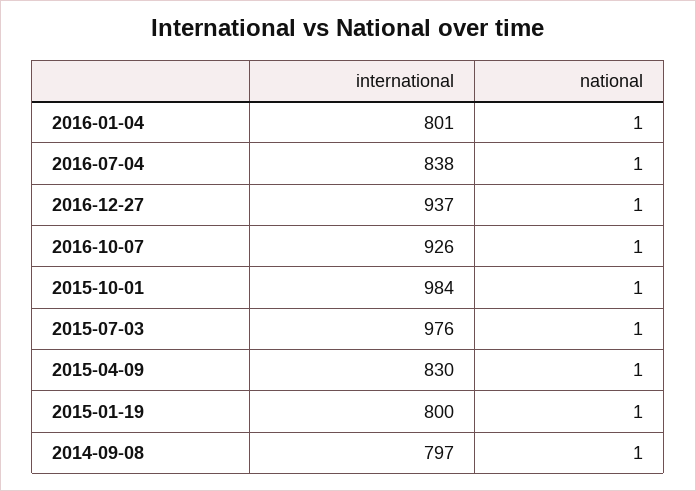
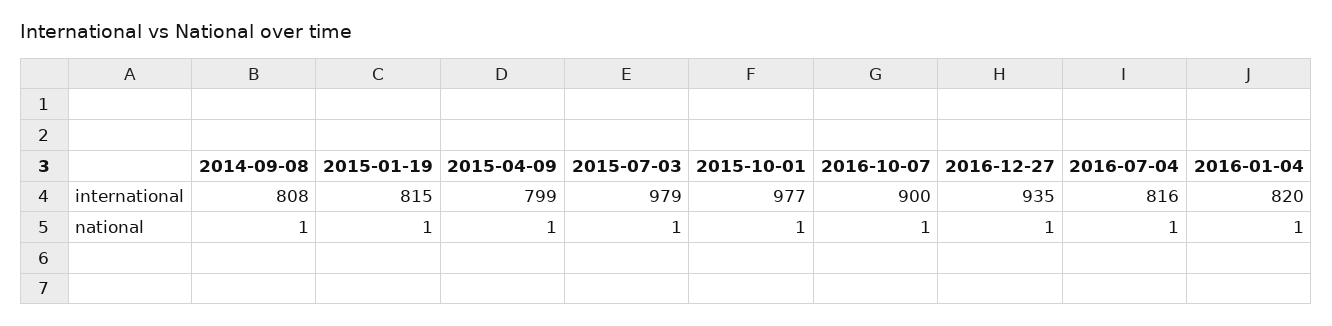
international, 2016-01-04: 801 -> 820
international, 2016-07-04: 838 -> 816
international, 2016-12-27: 937 -> 935
international, 2016-10-07: 926 -> 900
international, 2015-10-01: 984 -> 977
international, 2015-07-03: 976 -> 979
international, 2015-04-09: 830 -> 799
international, 2015-01-19: 800 -> 815
international, 2014-09-08: 797 -> 808

